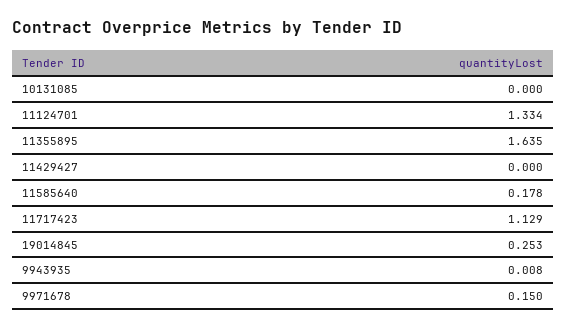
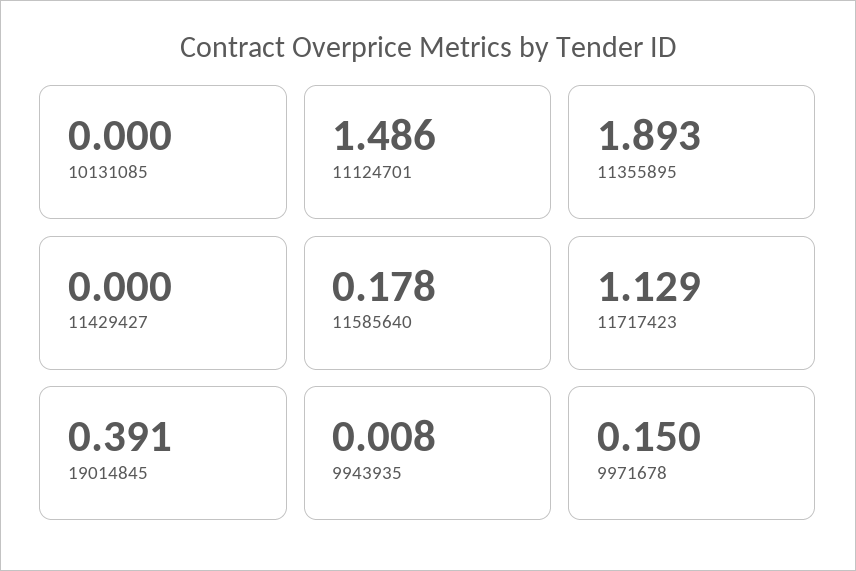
11124701: 1.334 -> 1.486
11355895: 1.635 -> 1.893
19014845: 0.253 -> 0.391

